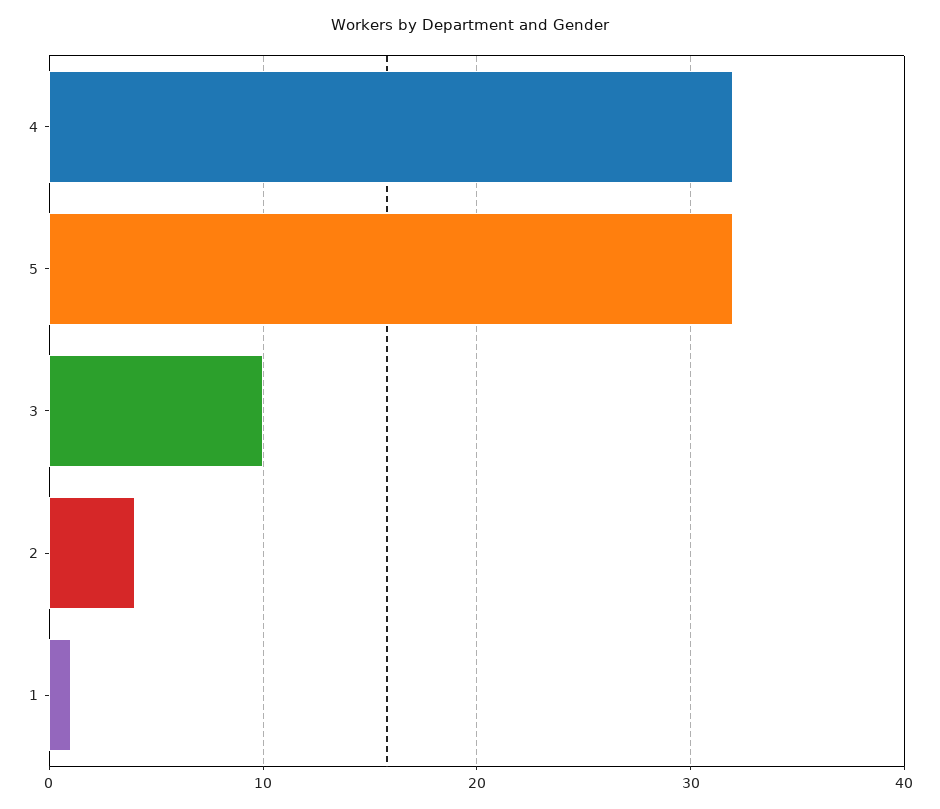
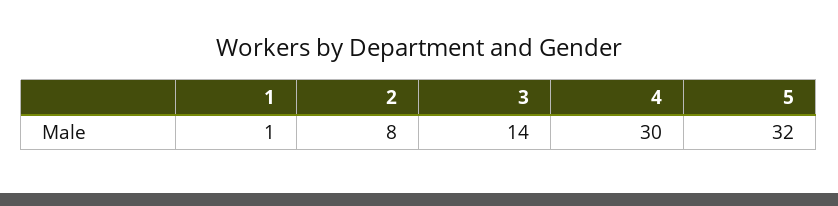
4: 32 -> 30
3: 10 -> 14
2: 4 -> 8

